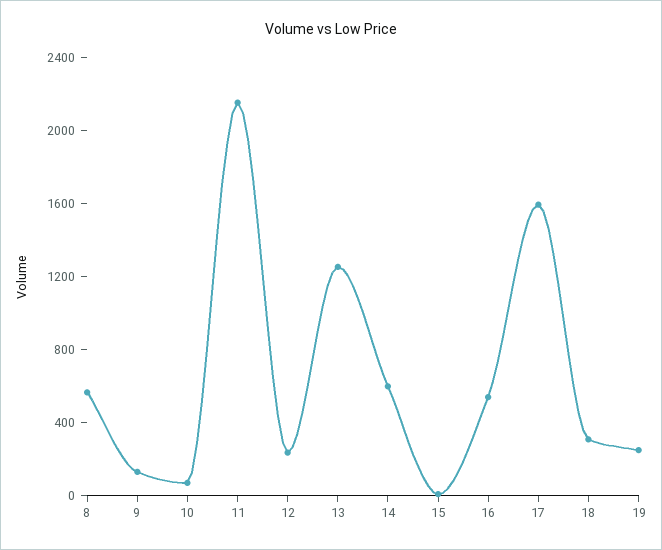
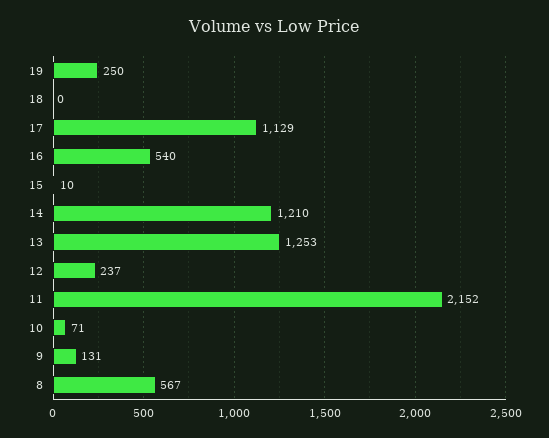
14: 600 -> 1210
17: 1600 -> 1129
18: 300 -> 0

